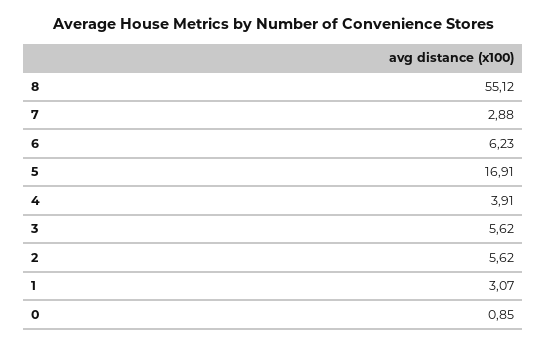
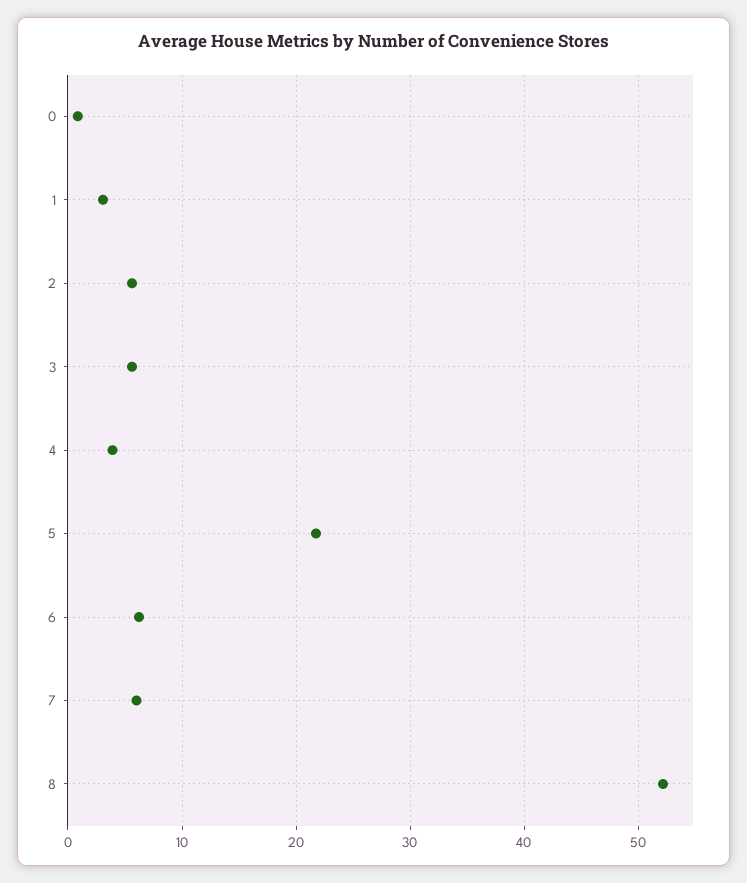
8: 55.12 -> 52
7: 2.88 -> 6
5: 16.91 -> 22

